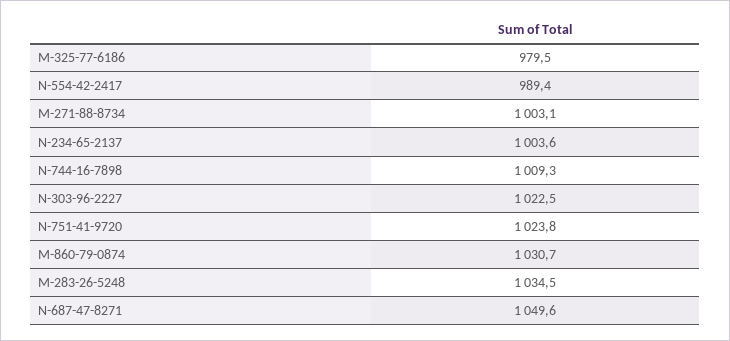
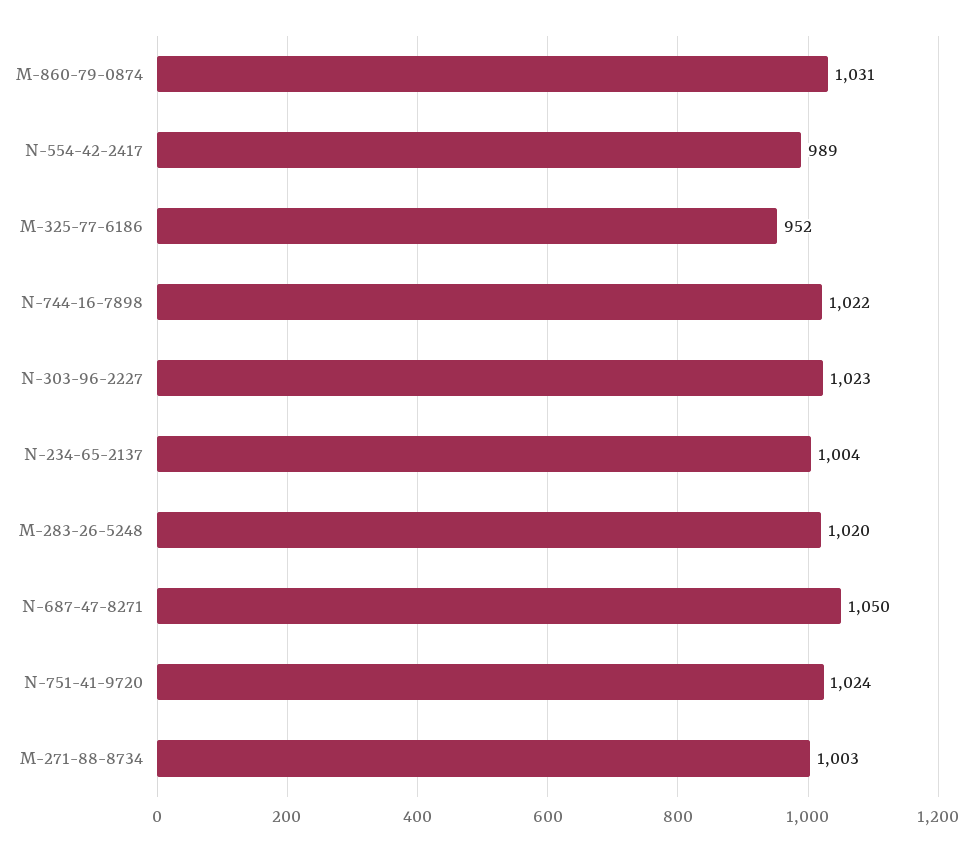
M-325-77-6186: 979.5 -> 952
N-744-16-7898: 1009.3 -> 1022
M-283-26-5248: 1034.5 -> 1020

